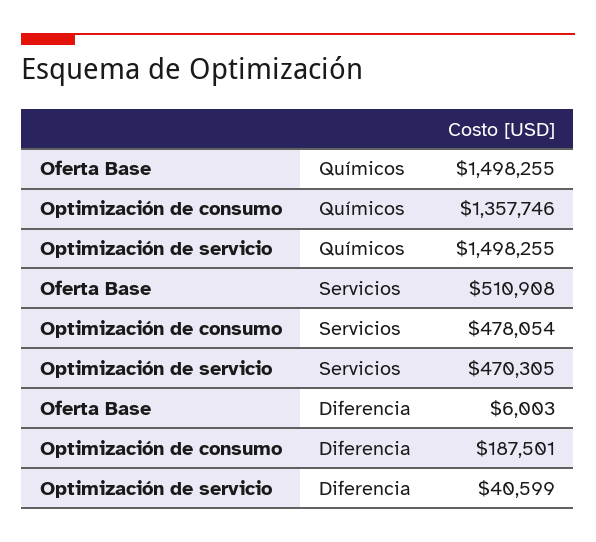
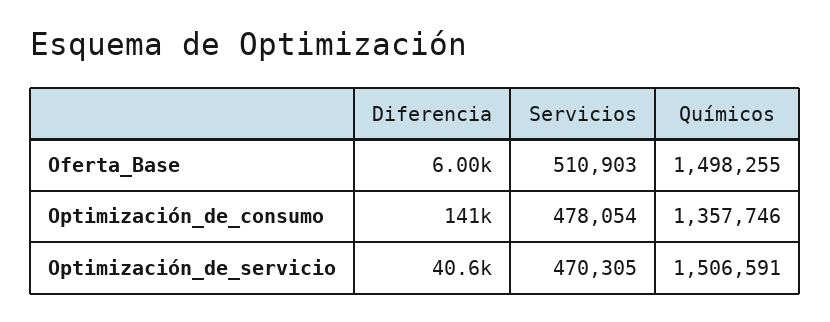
Optimización de servicio, Químicos: 1498255 -> 1506591
Oferta Base, Servicios: 510908 -> 510903
Optimización de consumo, Diferencia: 187501 -> 141000

